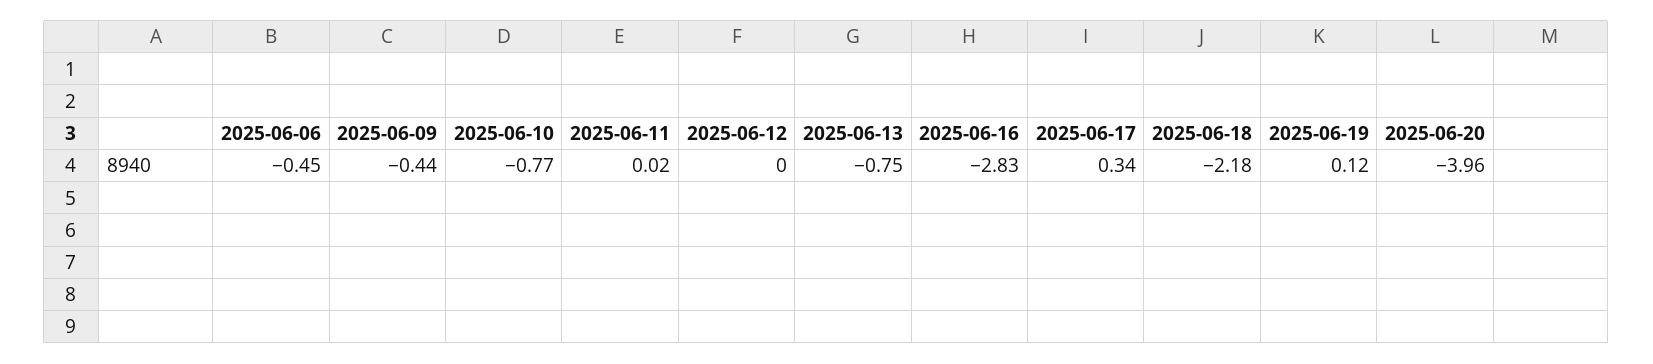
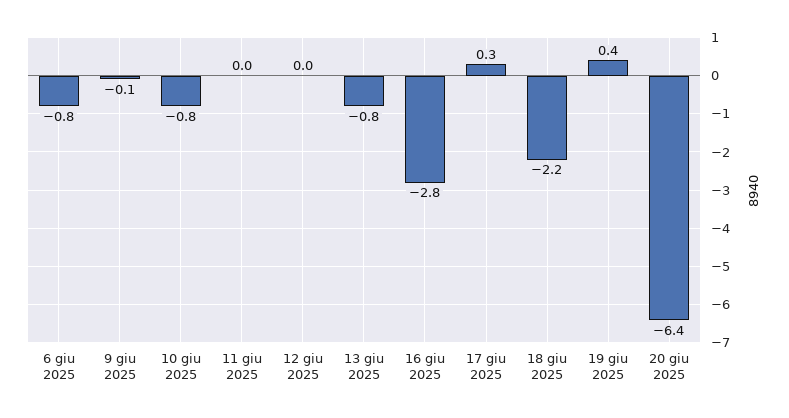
2025-06-06: -0.45 -> -0.8
2025-06-09: -0.44 -> -0.1
2025-06-19: 0.12 -> 0.4
2025-06-20: -3.96 -> -6.4

